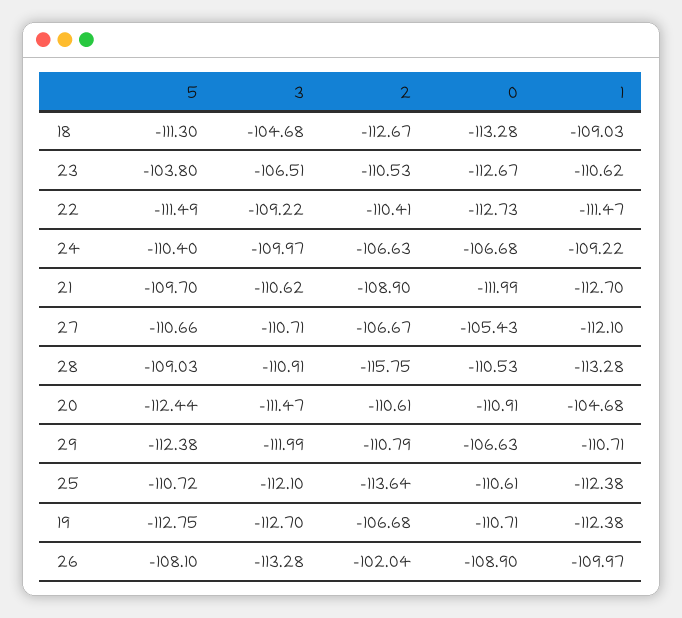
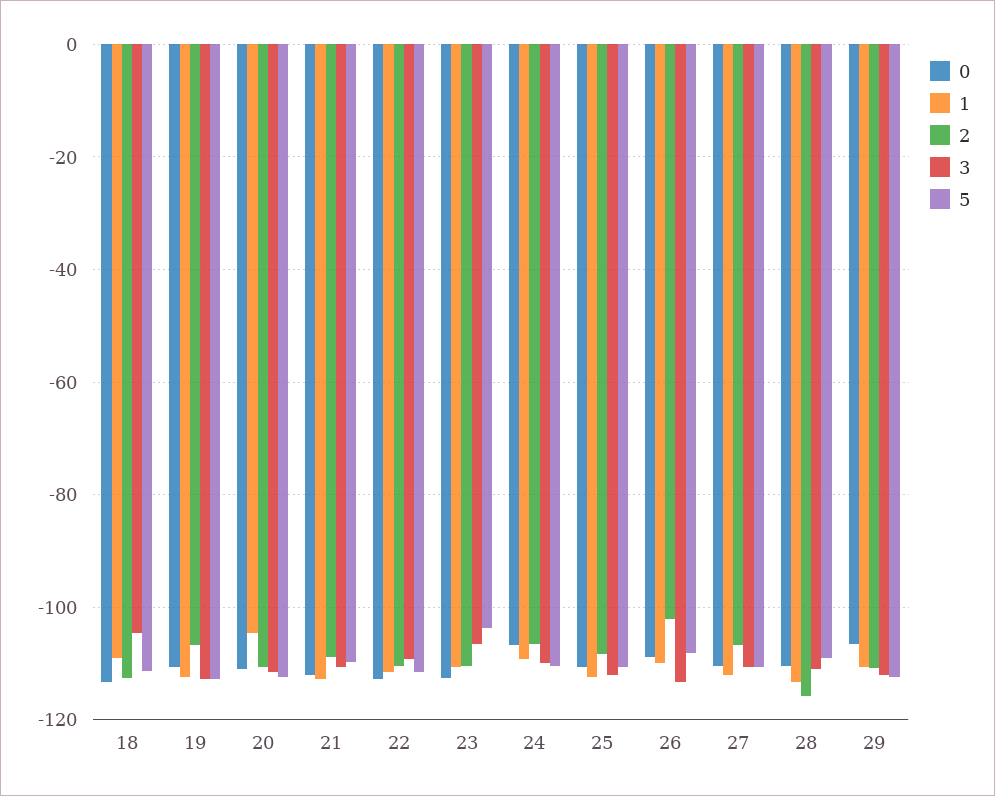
0, 27: -105.43 -> -110
2, 25: -113.64 -> -108

